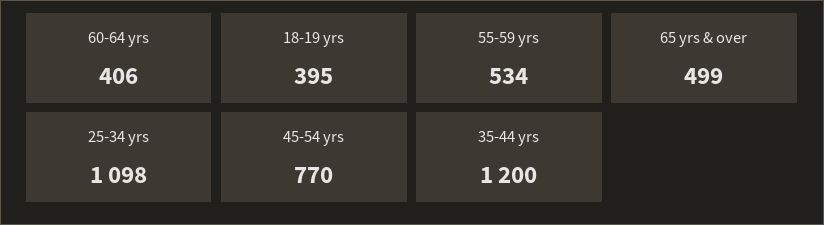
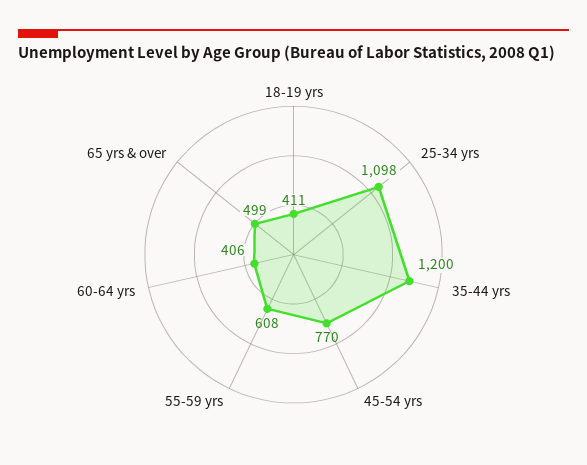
18-19 yrs: 395 -> 411
55-59 yrs: 534 -> 608

